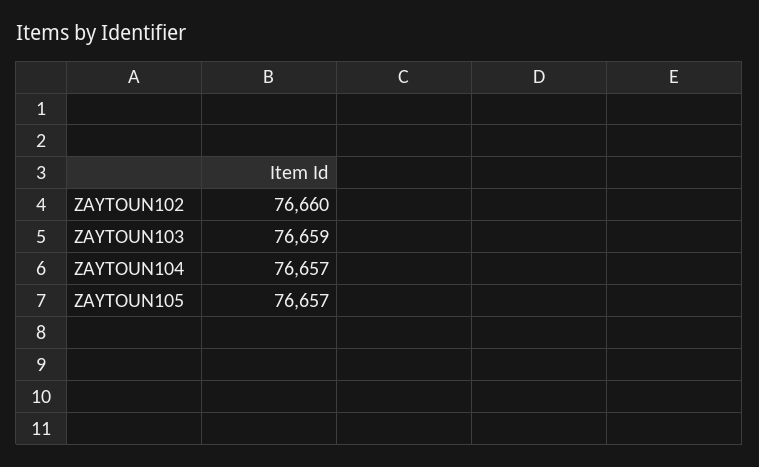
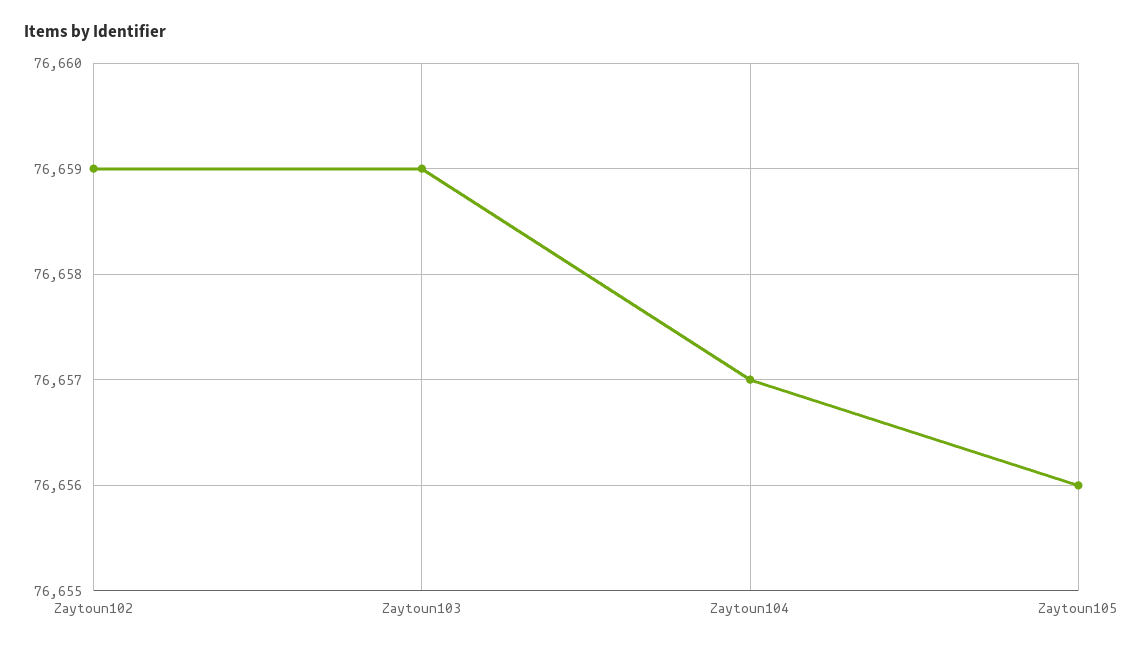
ZAYTOUN102: 76660 -> 76659
ZAYTOUN105: 76657 -> 76656

